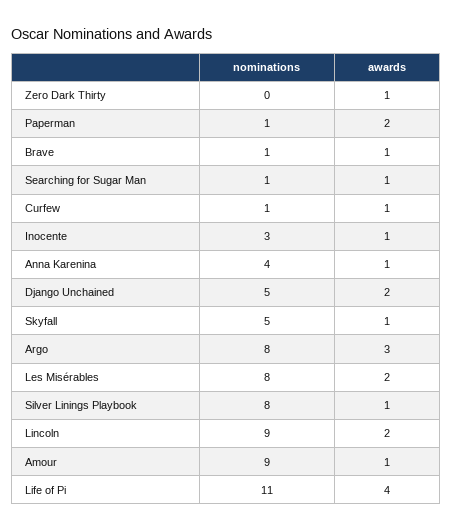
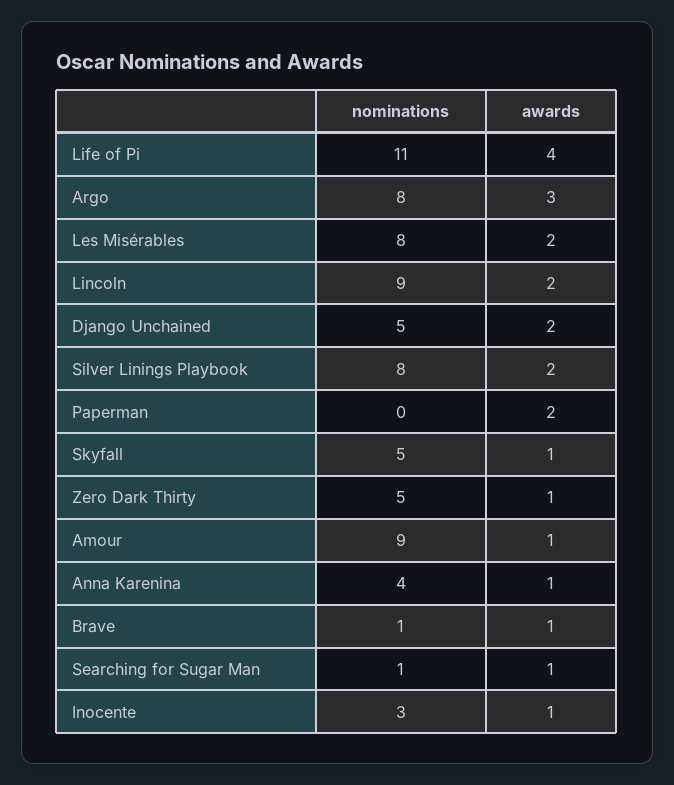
nominations, Zero Dark Thirty: 0 -> 5
nominations, Paperman: 1 -> 0
nominations, Curfew: 1 -> none
awards, Curfew: 1 -> none
awards, Silver Linings Playbook: 1 -> 2

